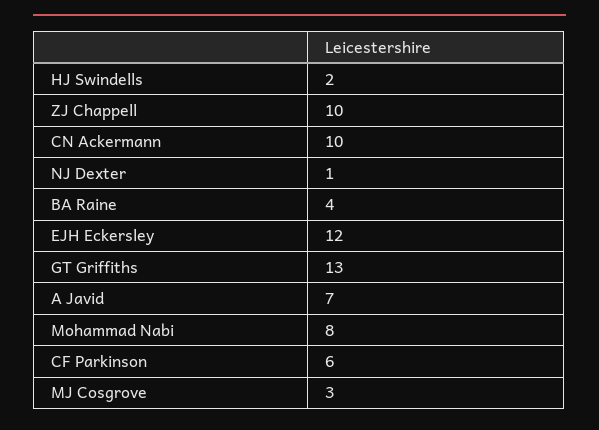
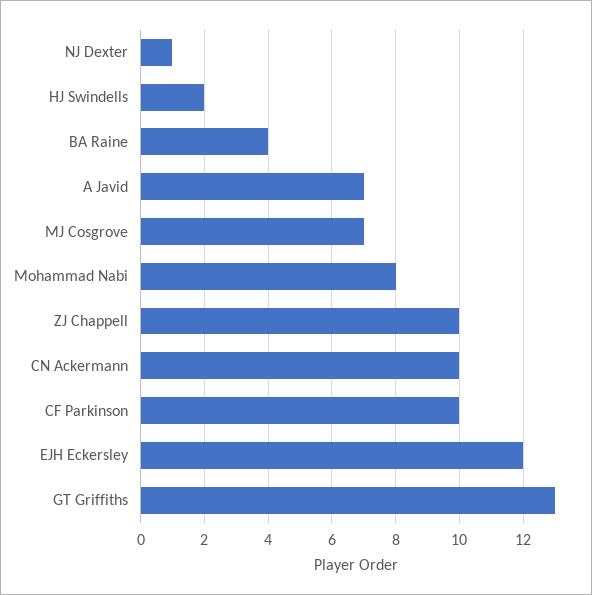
CF Parkinson: 6 -> 10
MJ Cosgrove: 3 -> 7

